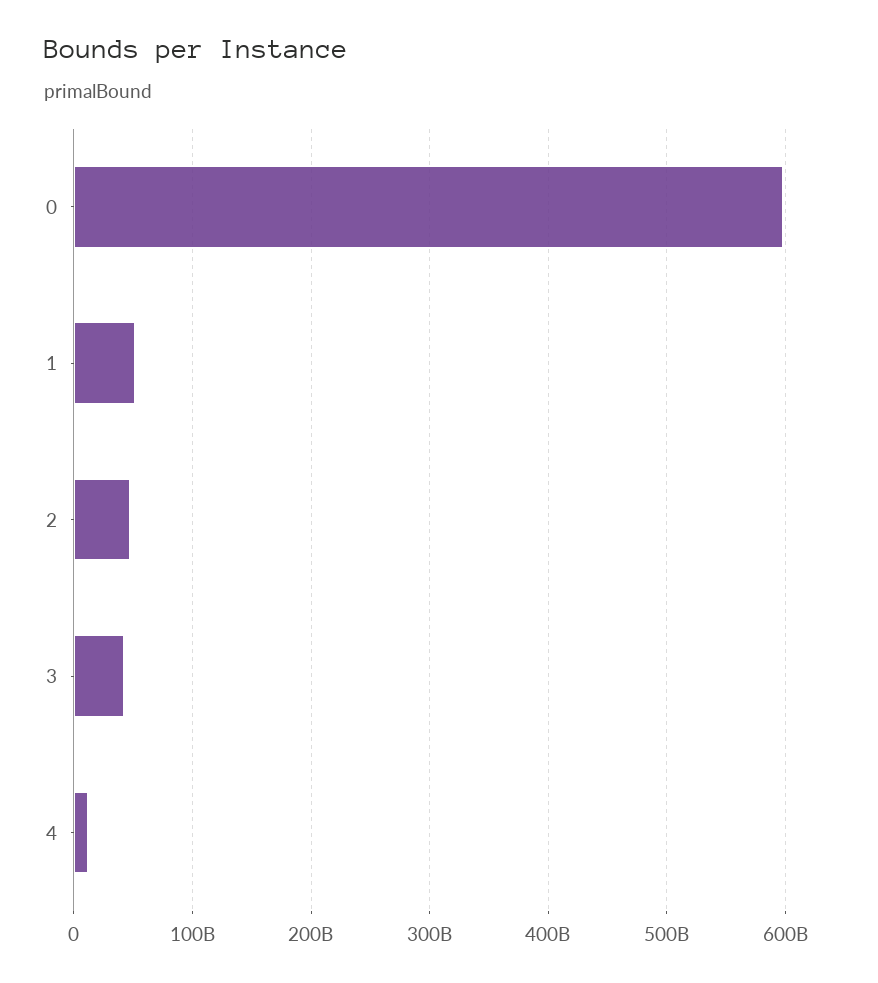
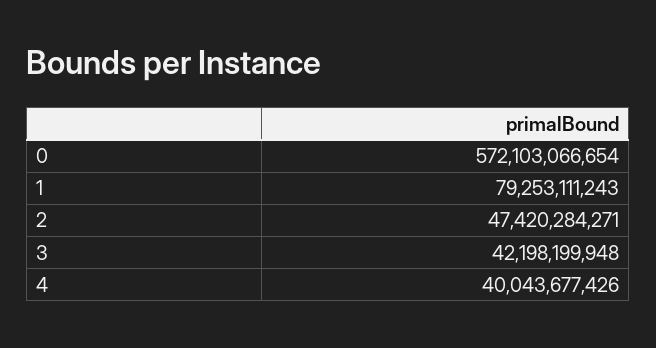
0: 600000000000 -> 572103066654
1: 50000000000 -> 79253111243
4: 10000000000 -> 40043677426

